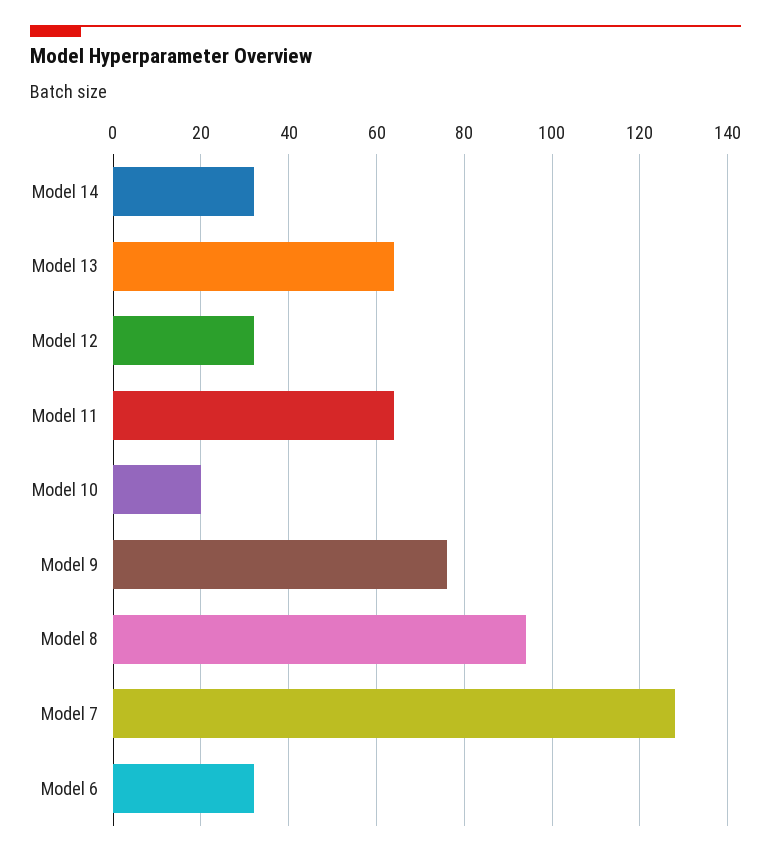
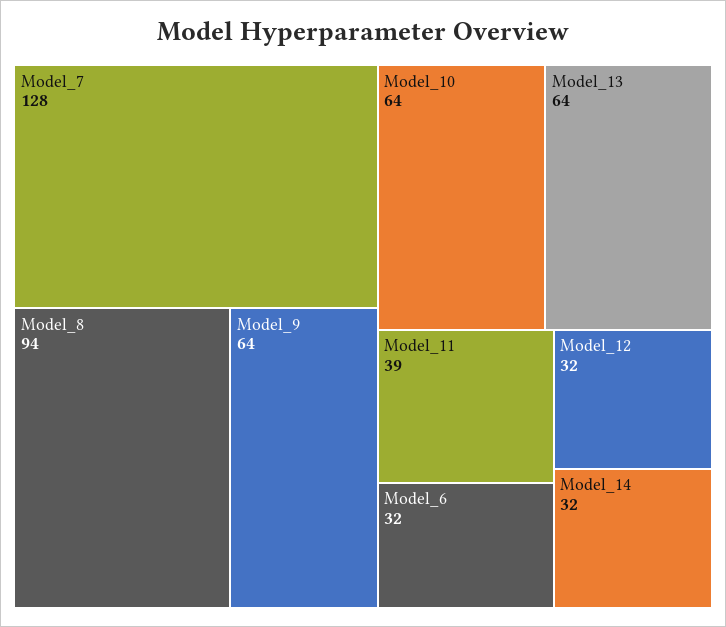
Model 11: 65 -> 39
Model 10: 20 -> 64
Model 9: 75 -> 64

